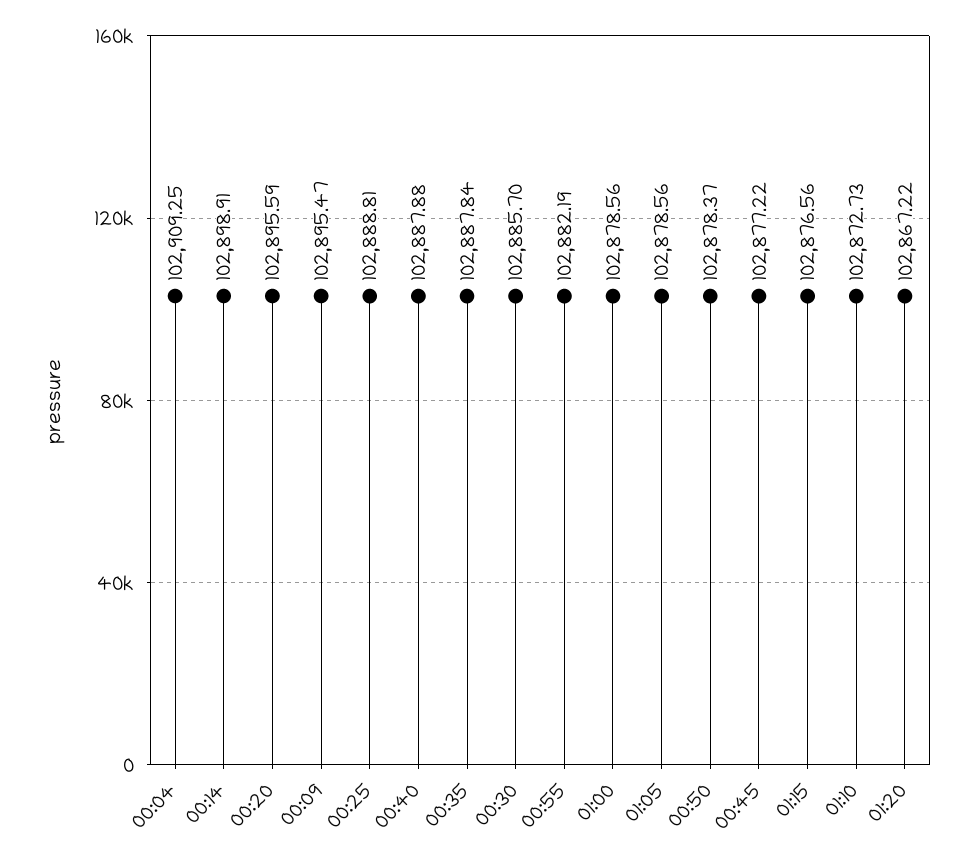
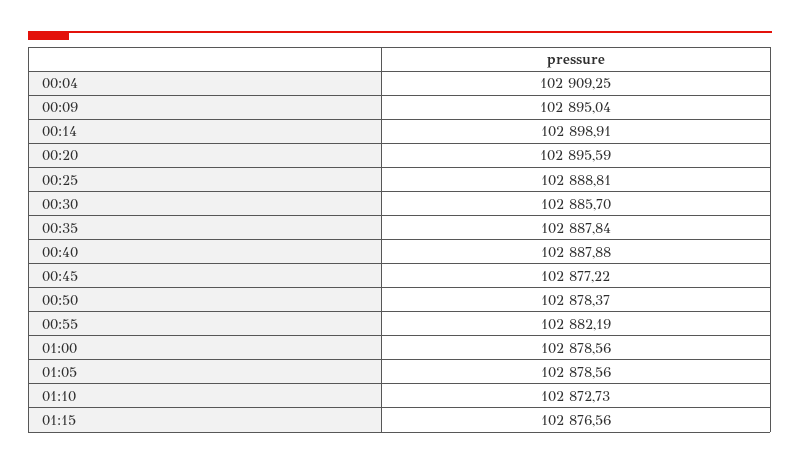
00:09: 102895.47 -> 102895.04
01:20: 102867.22 -> none

